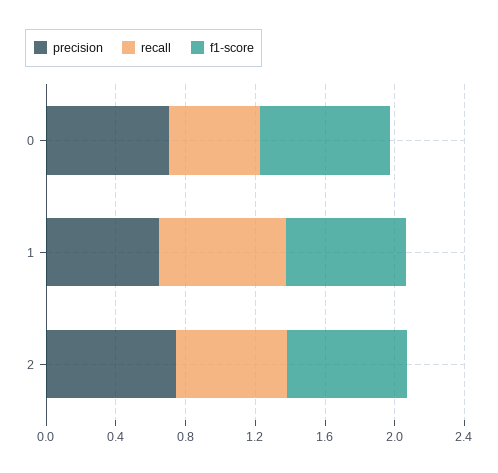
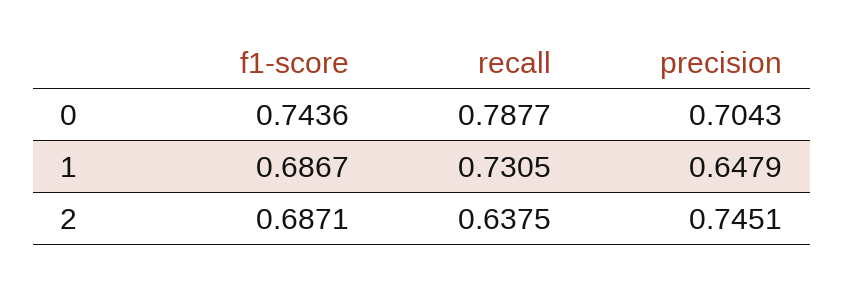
recall, 0: 0.5 -> 0.7877

